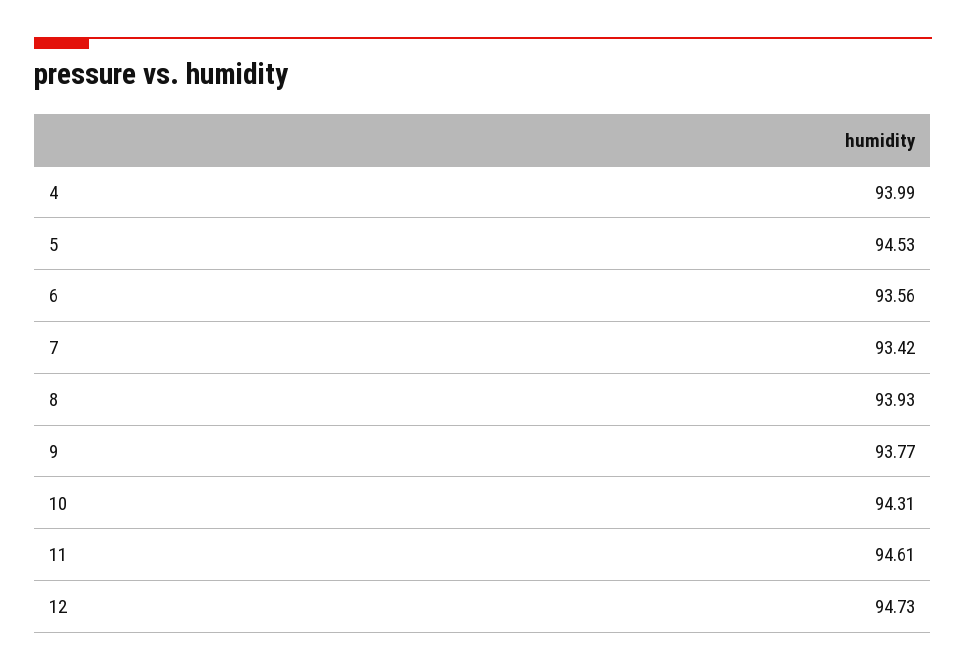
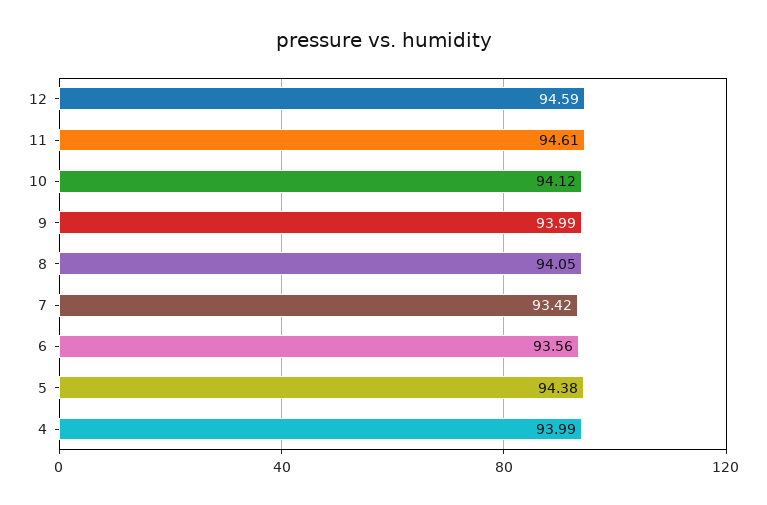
5: 94.53 -> 94.38
8: 93.93 -> 94.05
9: 93.77 -> 93.99
10: 94.31 -> 94.12
12: 94.73 -> 94.59

